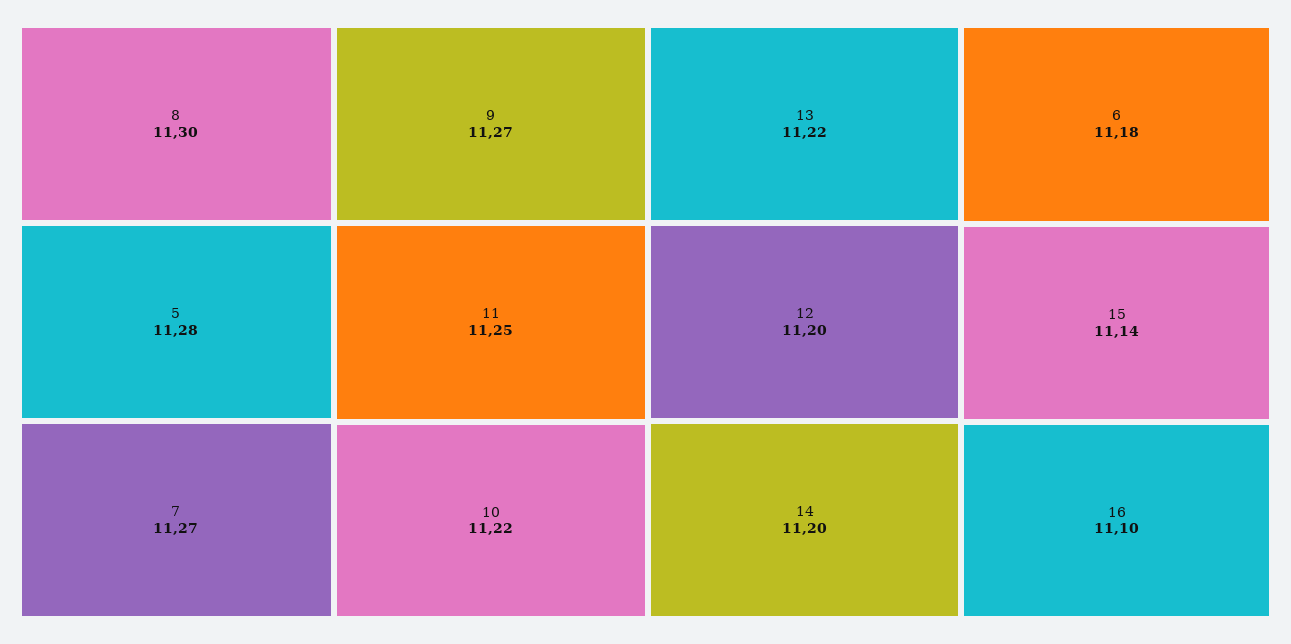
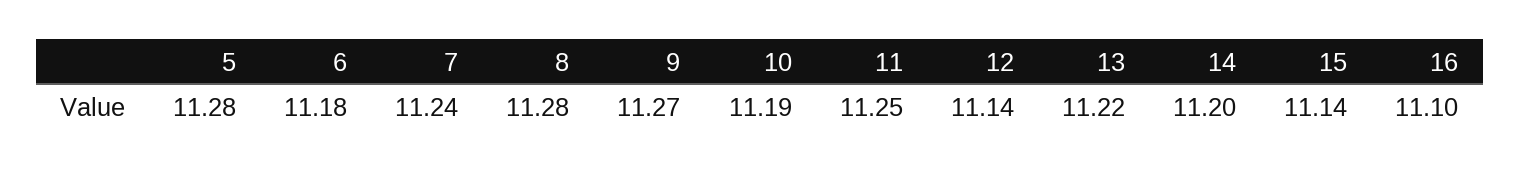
8: 11.3 -> 11.28
7: 11.27 -> 11.24
10: 11.22 -> 11.19
12: 11.2 -> 11.14

